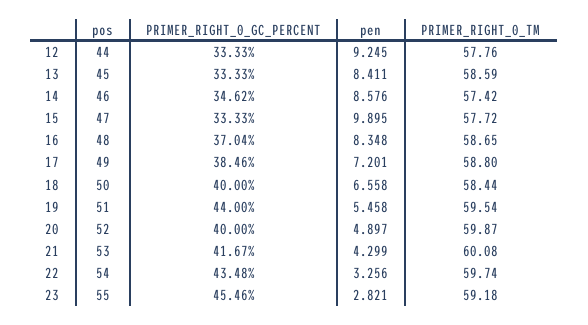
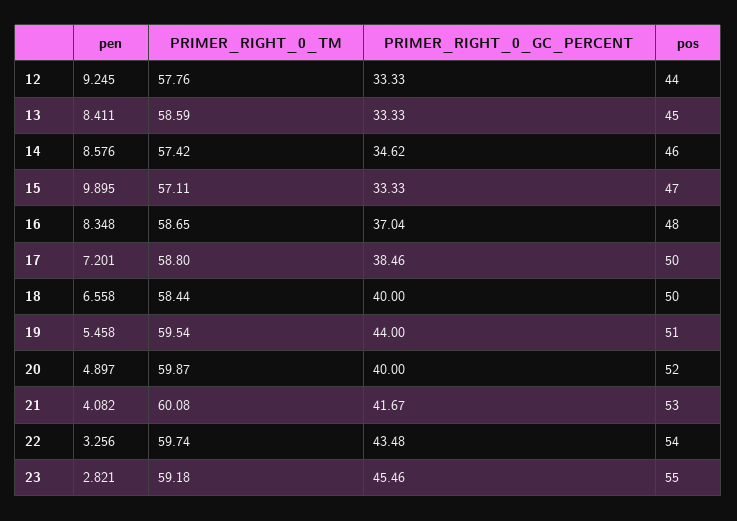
PRIMER_RIGHT_0_TM, 15: 57.72 -> 57.11
pos, 17: 49 -> 50
pen, 21: 4.299 -> 4.082

